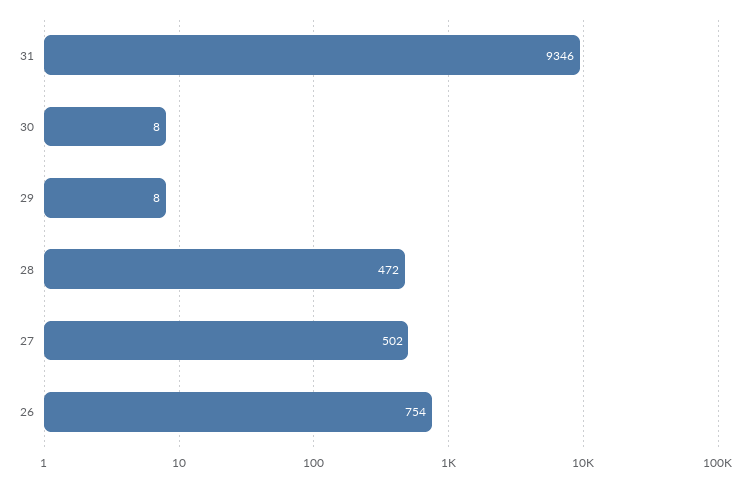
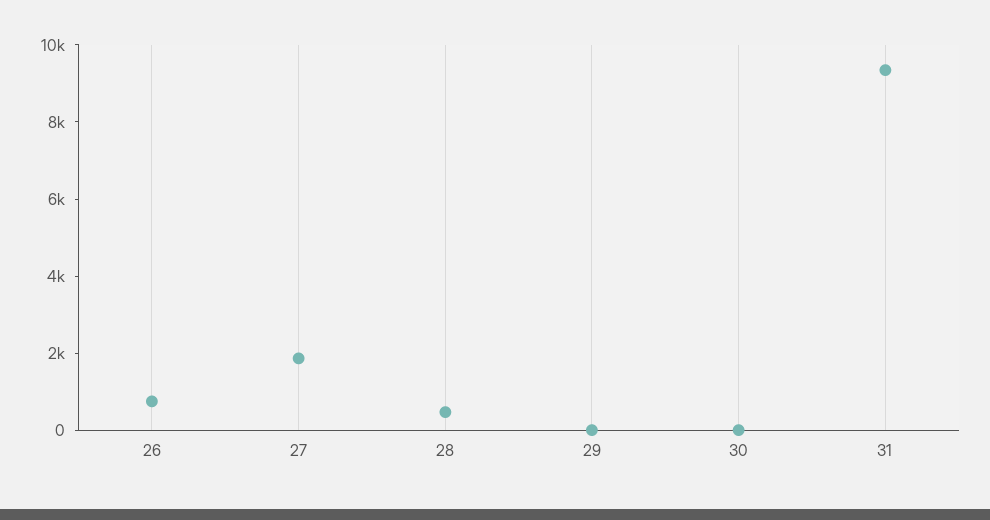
27: 502 -> 2000

